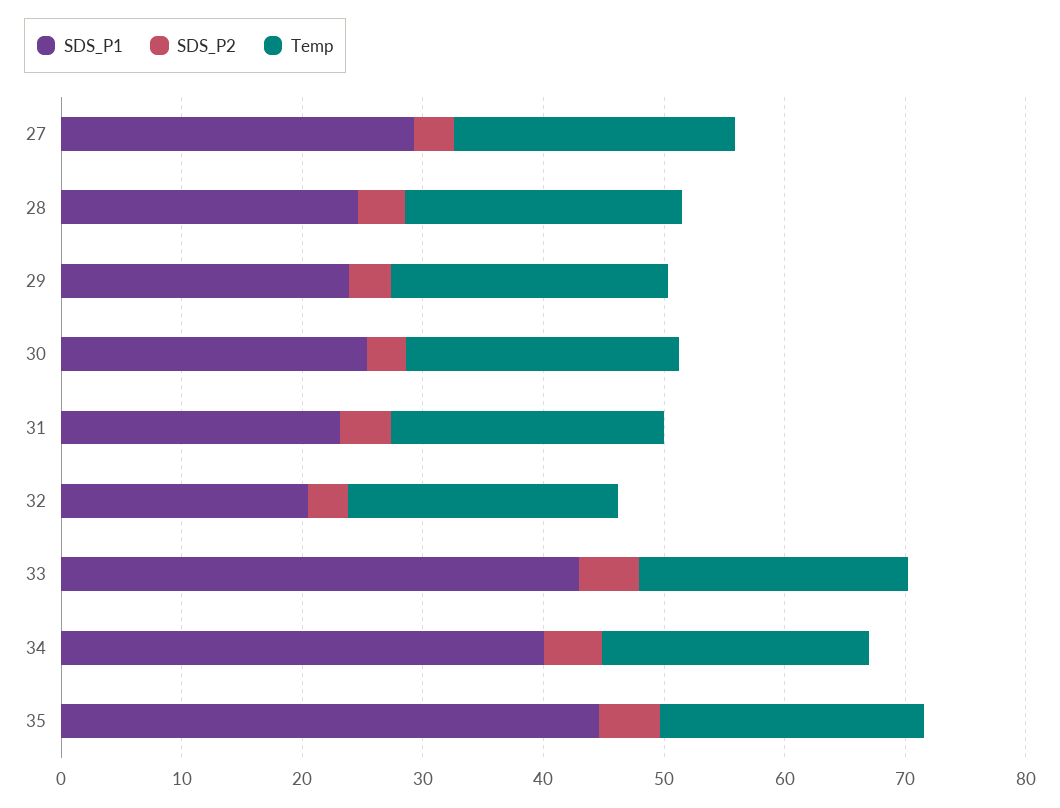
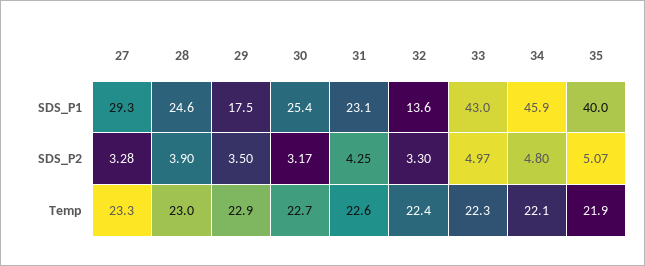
SDS_P1, 29: 24 -> 17.5
SDS_P1, 32: 20 -> 13.6
SDS_P1, 34: 40 -> 45.9
SDS_P1, 35: 44 -> 40

